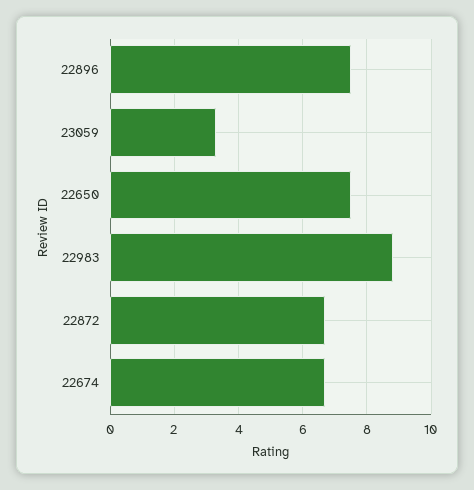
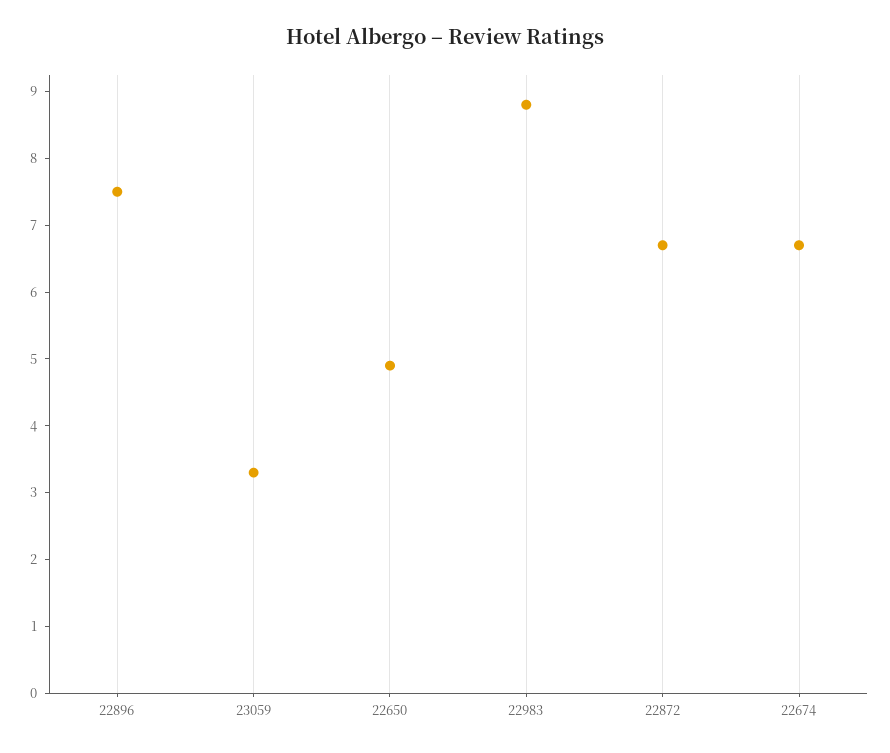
22650: 7.5 -> 5

